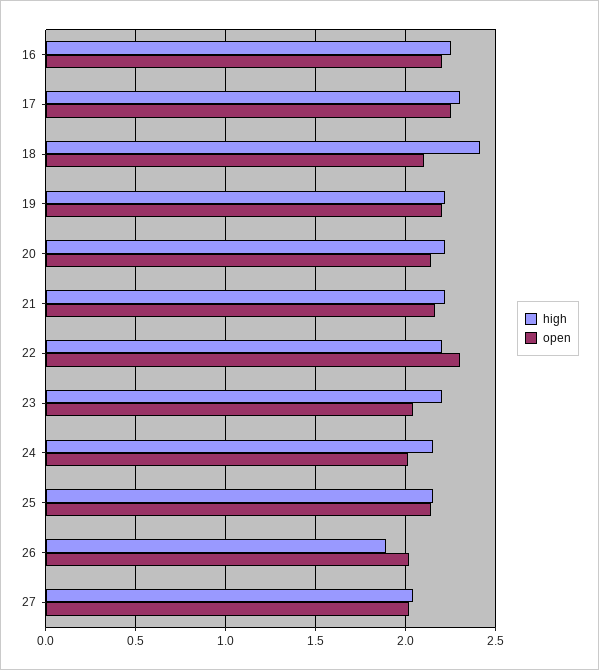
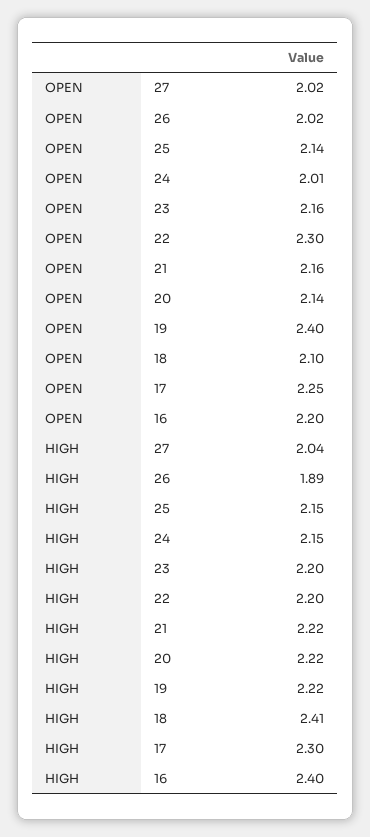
high, 16: 2.25 -> 2.4
open, 19: 2.2 -> 2.4
open, 23: 2.05 -> 2.16

